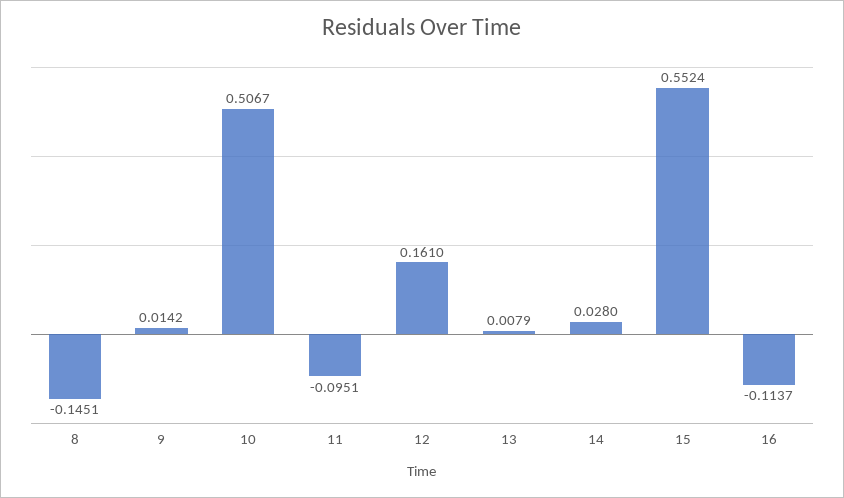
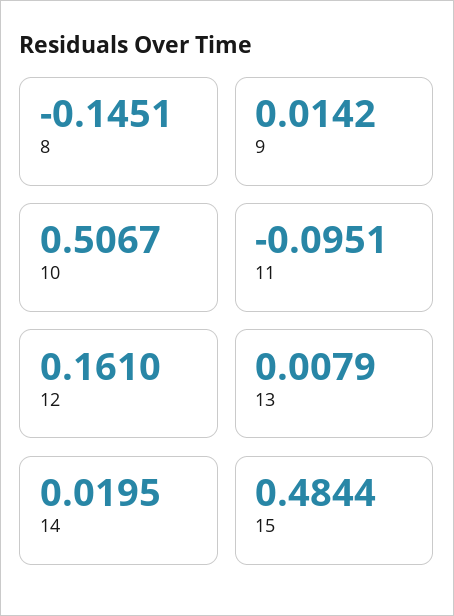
14: 0.028 -> 0.0195
15: 0.5524 -> 0.4844
16: -0.1137 -> none

